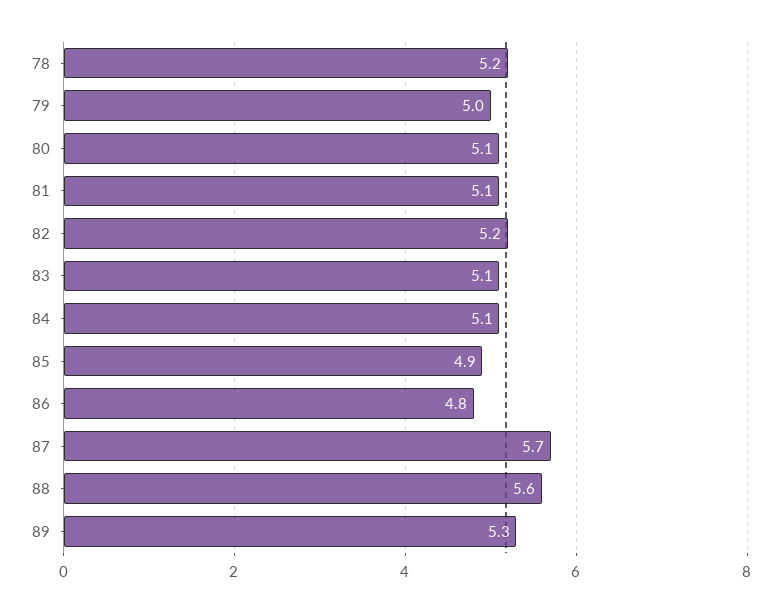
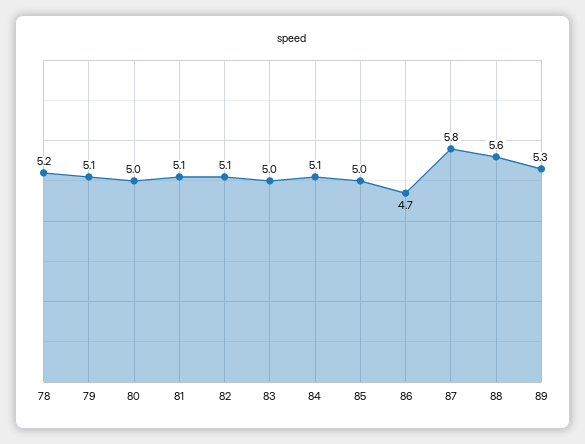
79: 5 -> 5.1
80: 5.1 -> 5
82: 5.2 -> 5.1
83: 5.1 -> 5
85: 4.9 -> 5
86: 4.8 -> 4.7
87: 5.7 -> 5.8

